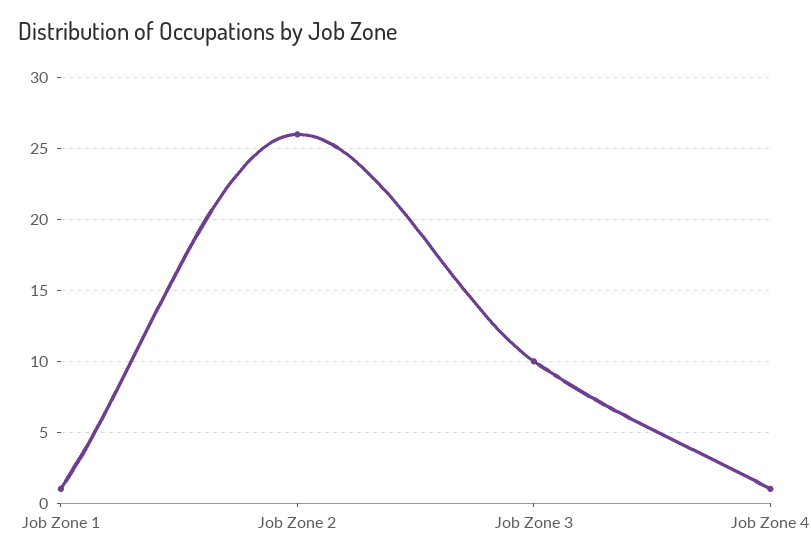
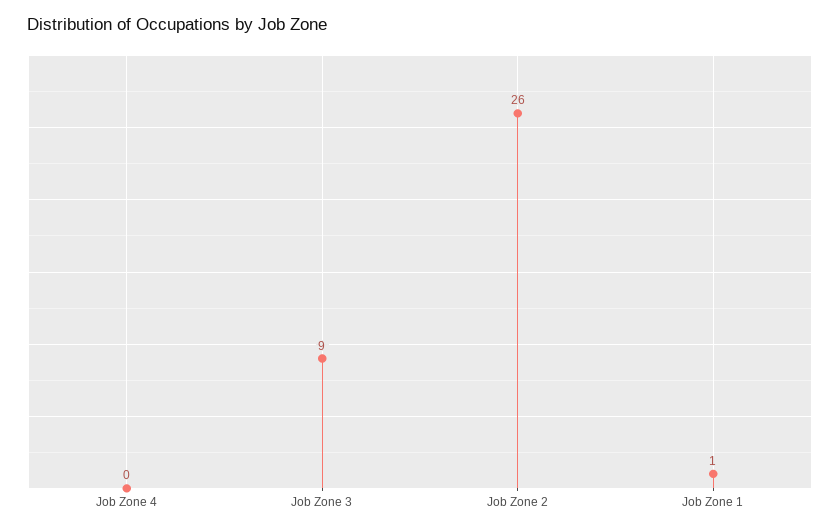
Job Zone 3: 10 -> 9
Job Zone 4: 1 -> 0

